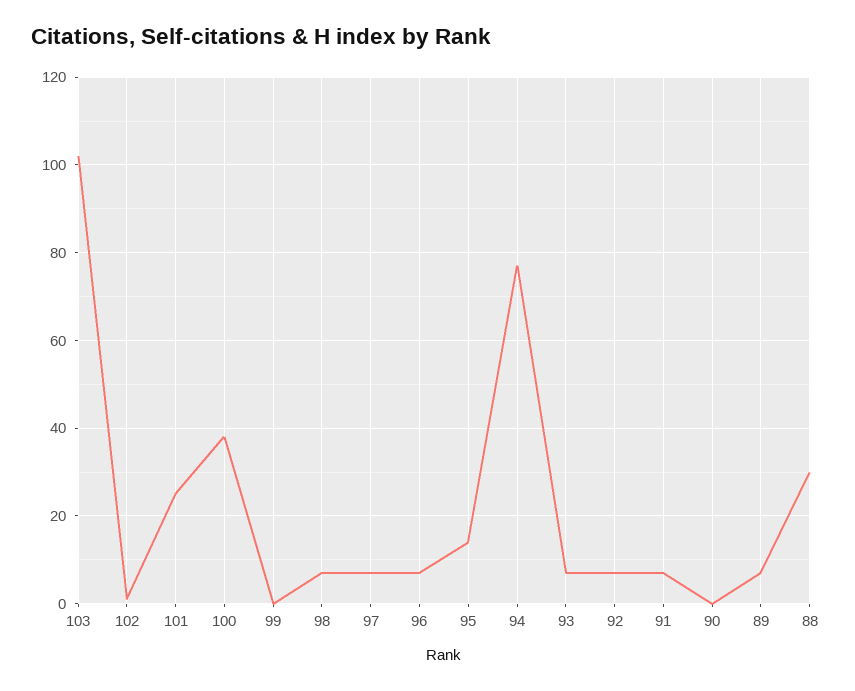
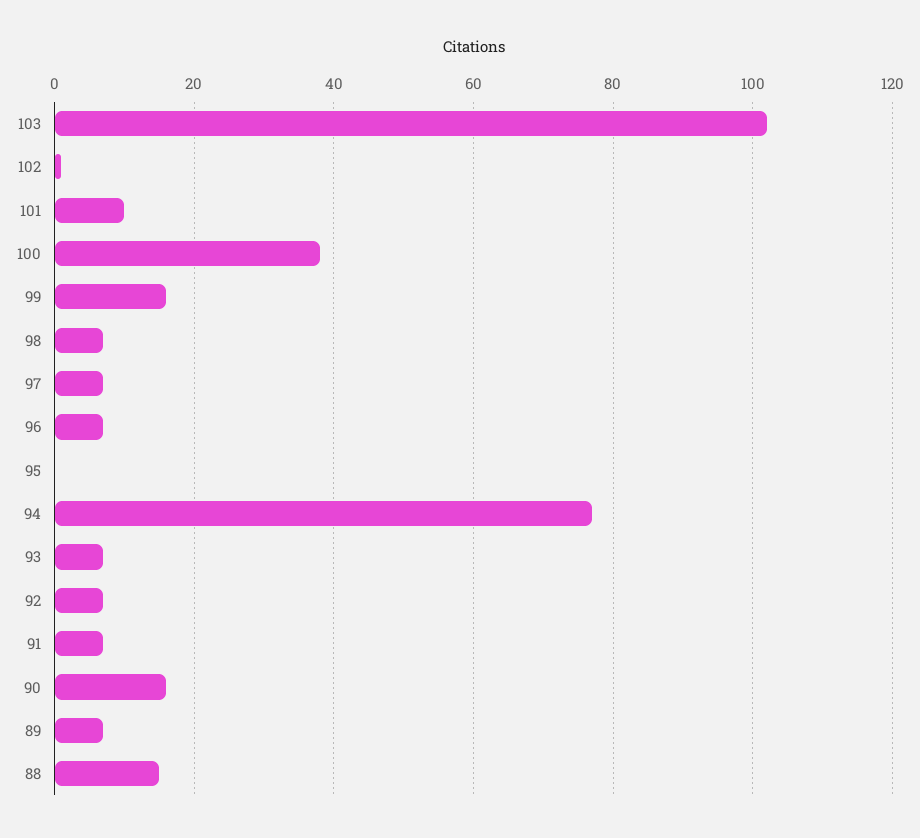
101: 25 -> 10
99: 0 -> 15
95: 15 -> 0
90: 0 -> 15
88: 30 -> 15

